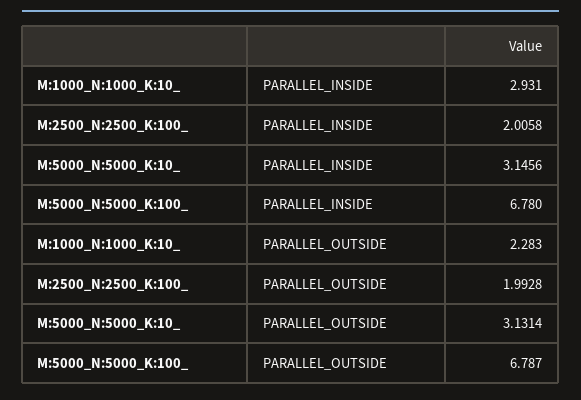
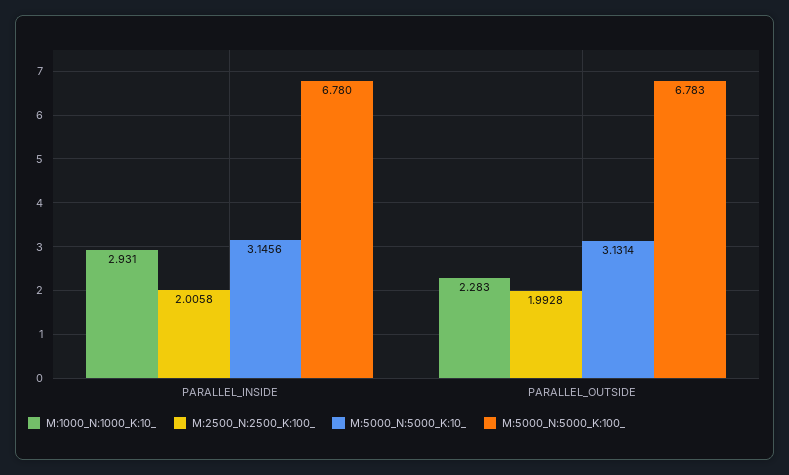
M:5000_N:5000_K:100_, PARALLEL_OUTSIDE: 6.787 -> 6.783

